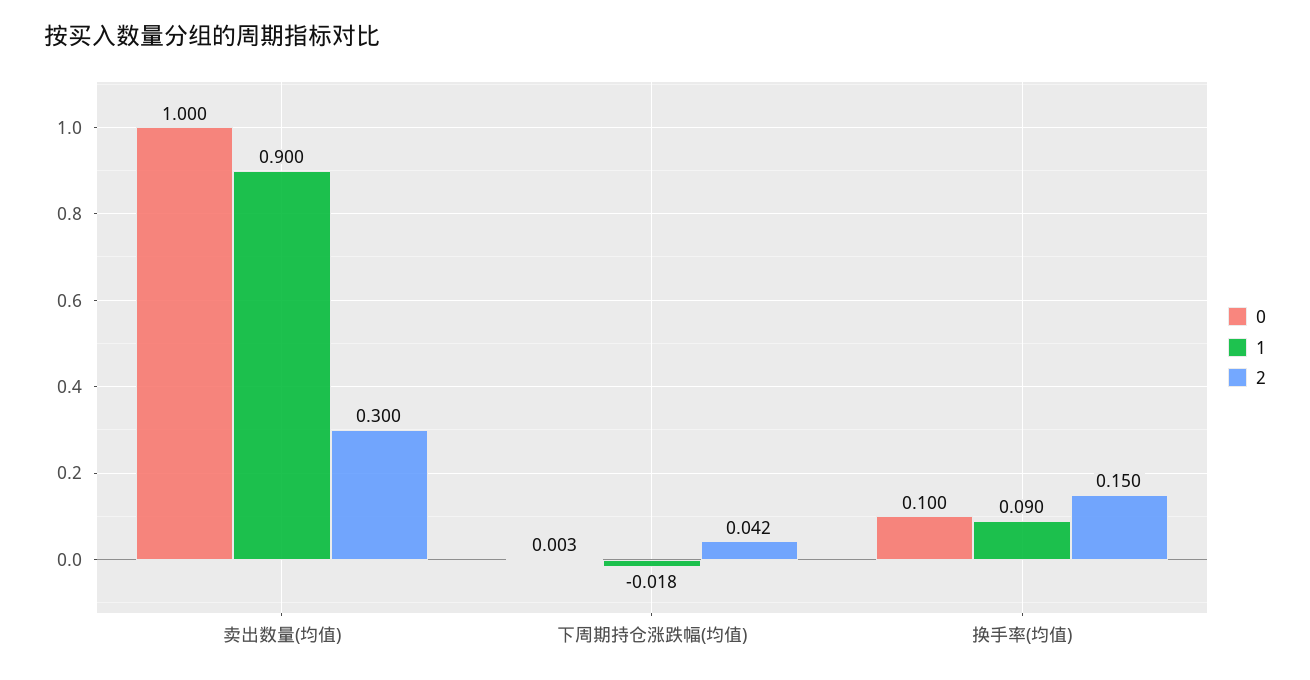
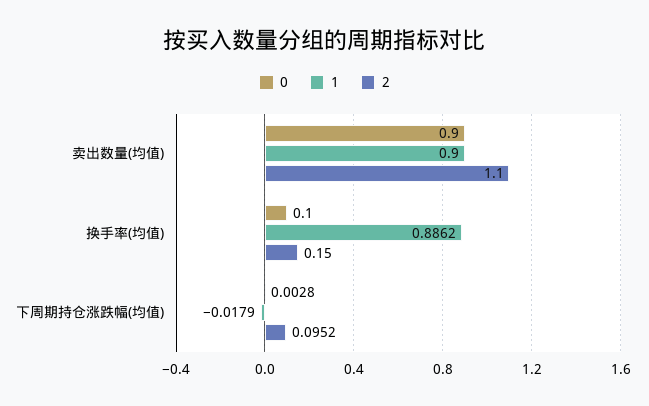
0, 卖出数量(均值): 1 -> 0.9
2, 卖出数量(均值): 0.3 -> 1.1
2, 下周期持仓涨跌幅(均值): 0.042 -> 0.0952
1, 换手率(均值): 0.09 -> 0.8862

